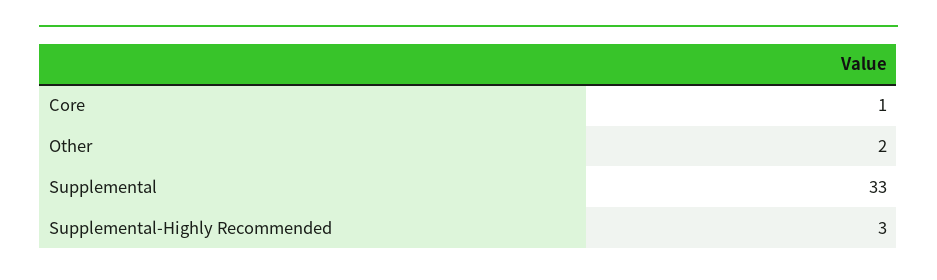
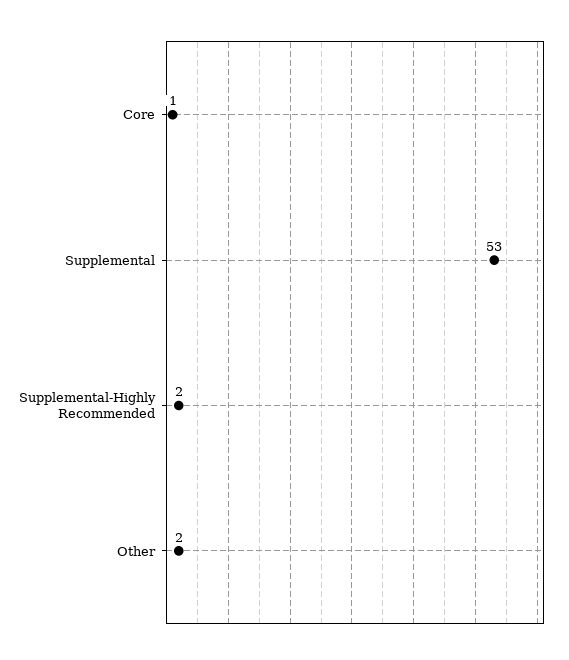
Supplemental: 33 -> 53
Supplemental-Highly Recommended: 3 -> 2

